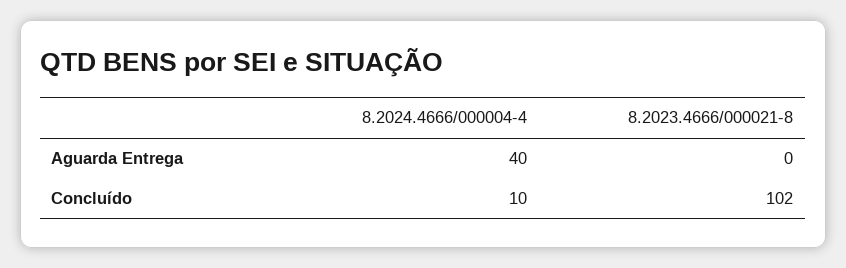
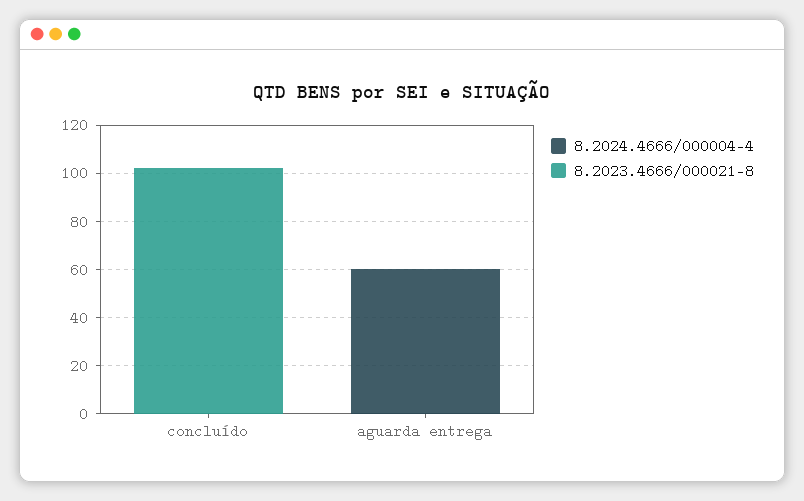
8.2024.4666/000004-4, Aguarda Entrega: 40 -> 60
8.2024.4666/000004-4, Concluído: 10 -> 0

